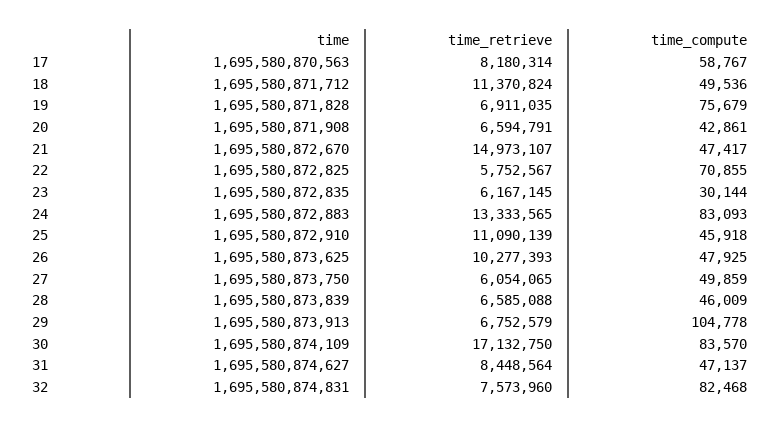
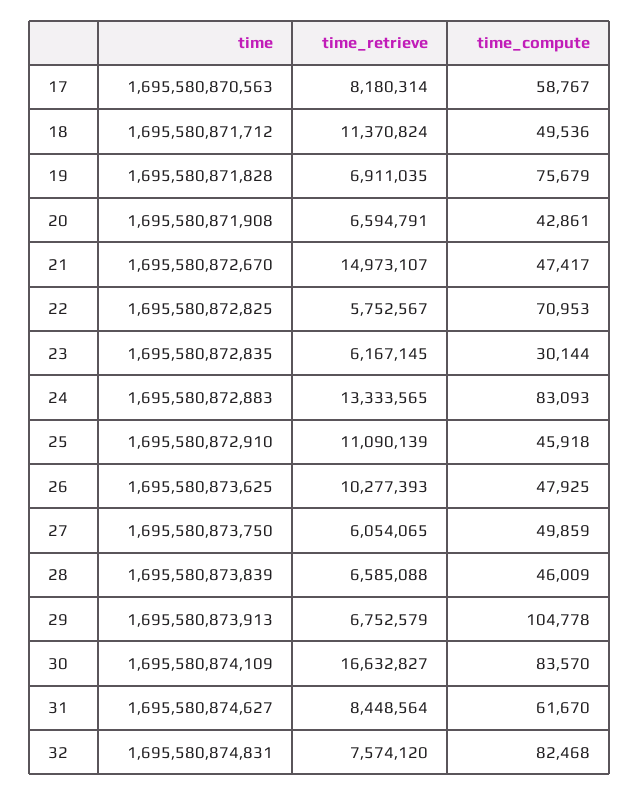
time_compute, 22: 70855 -> 70953
time_retrieve, 30: 17132750 -> 16632827
time_compute, 31: 47137 -> 61670
time_retrieve, 32: 7573960 -> 7574120

